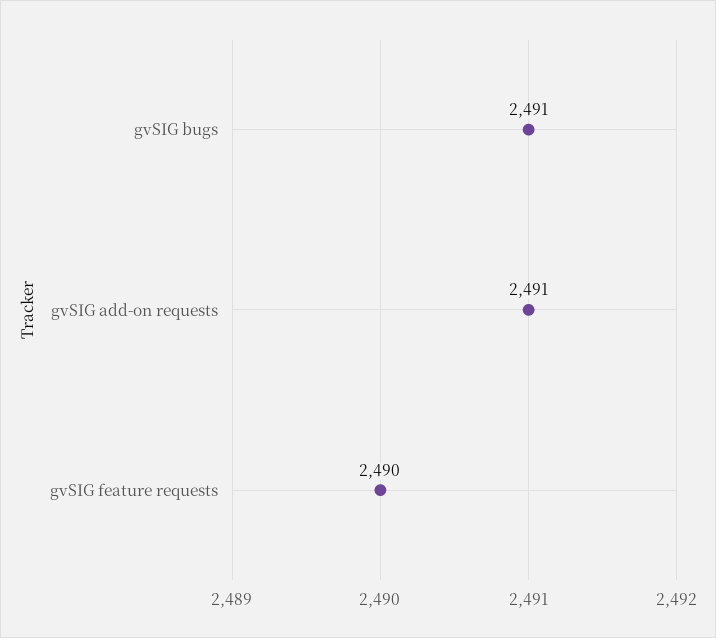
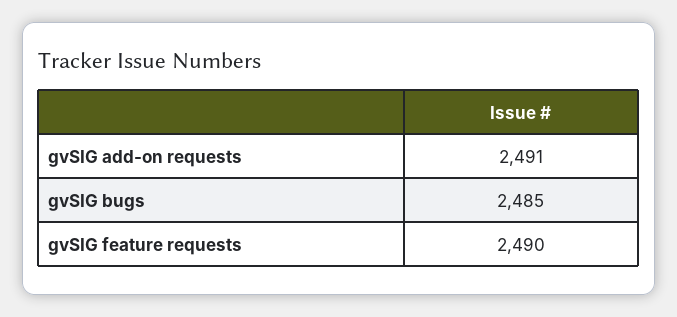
gvSIG bugs: 2491 -> 2485

